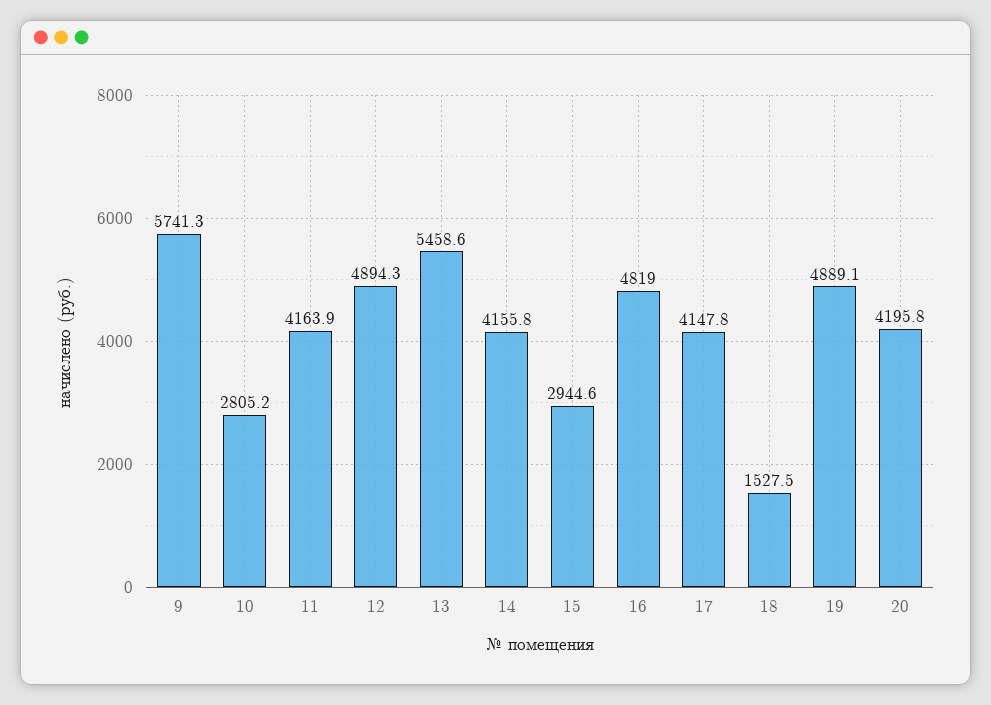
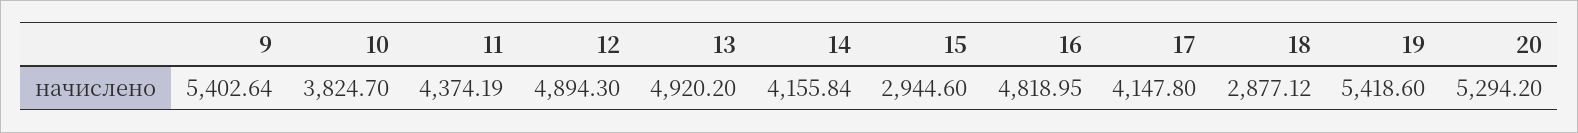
9: 5741.3 -> 5402.64
10: 2805.2 -> 3824.7
11: 4163.9 -> 4374.19
13: 5458.6 -> 4920.2
18: 1527.5 -> 2877.12
19: 4889.1 -> 5418.6
20: 4195.8 -> 5294.2

